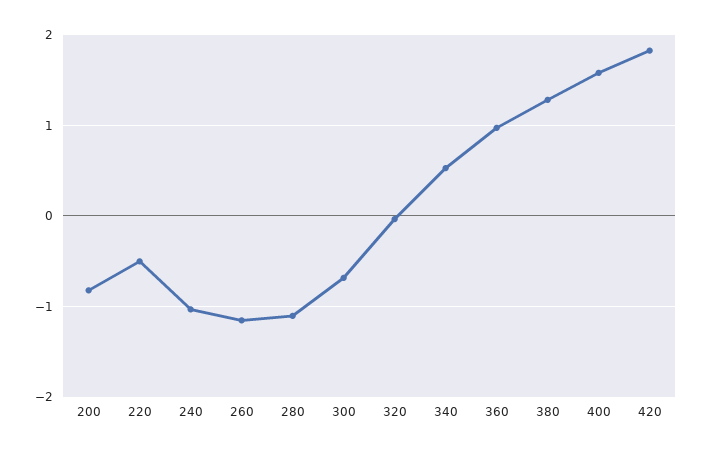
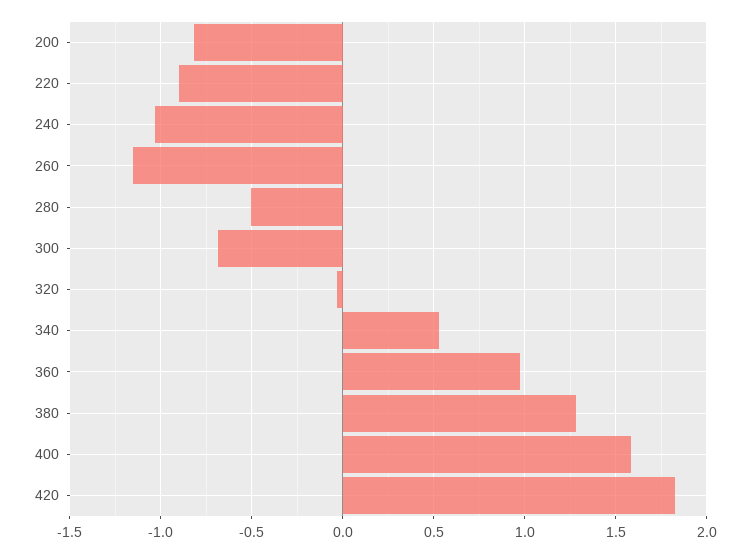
220: -0.5 -> -0.9
280: -1.1 -> -0.5

